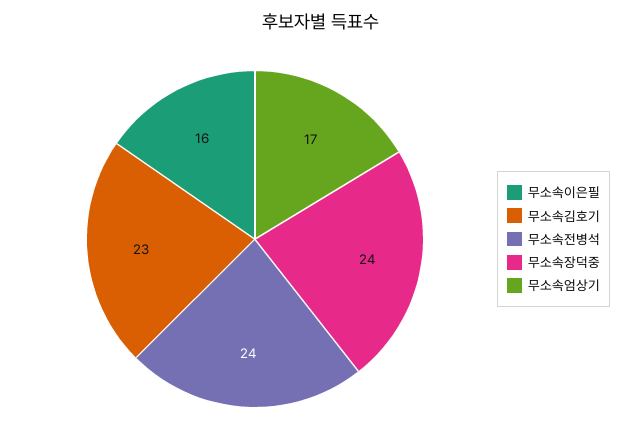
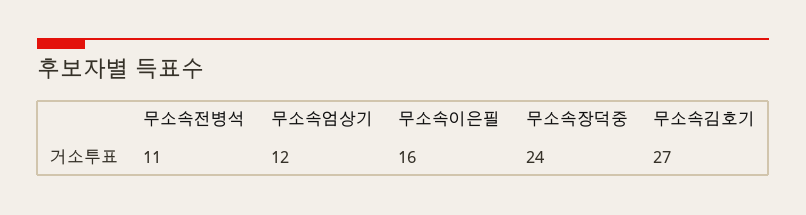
무소속김호기: 23 -> 27
무소속전병석: 24 -> 11
무소속엄상기: 17 -> 12

